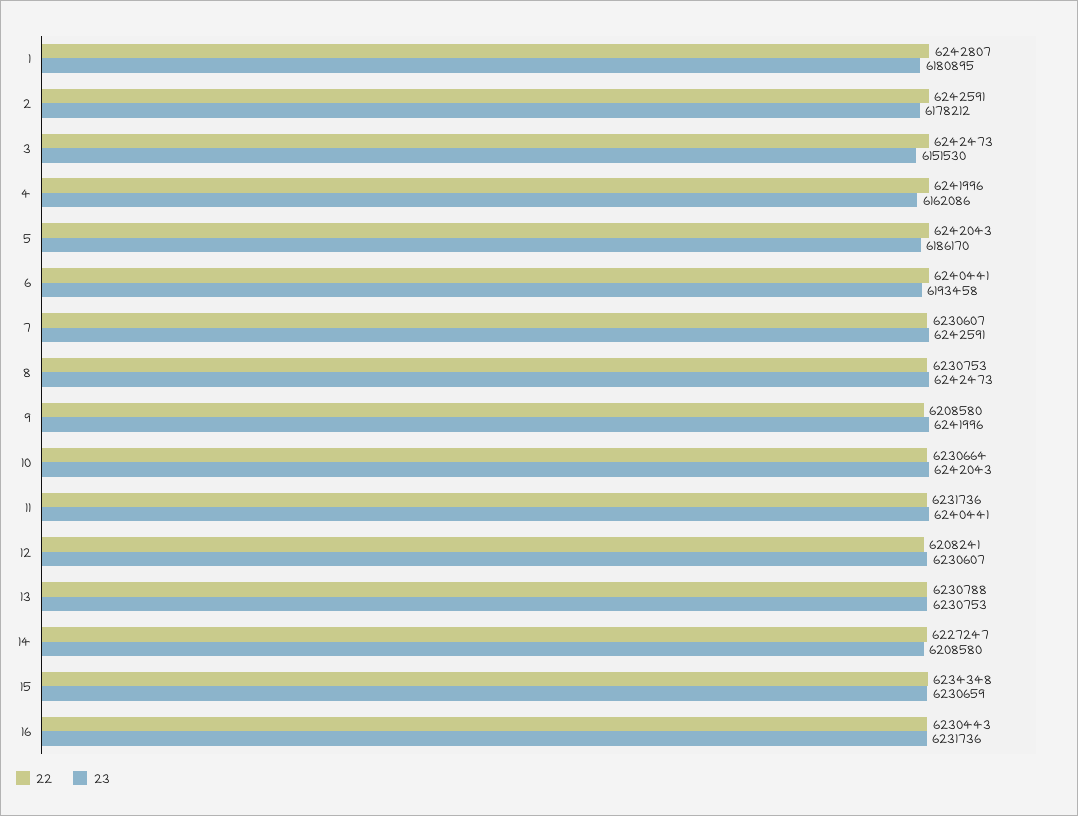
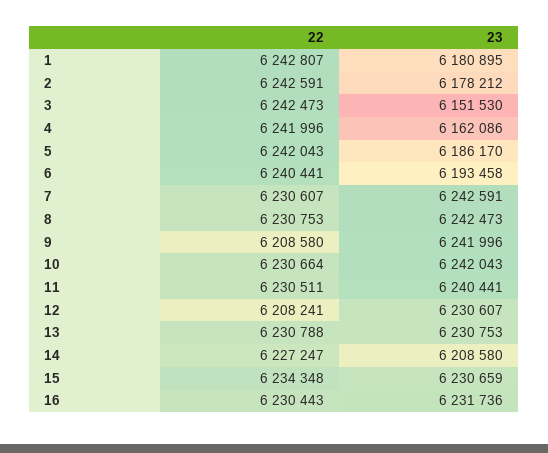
22, 11: 6231736 -> 6230511

